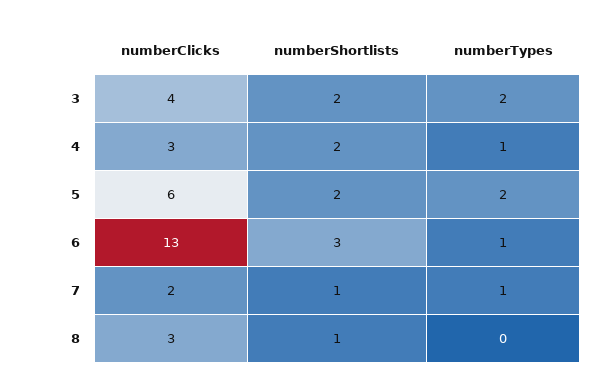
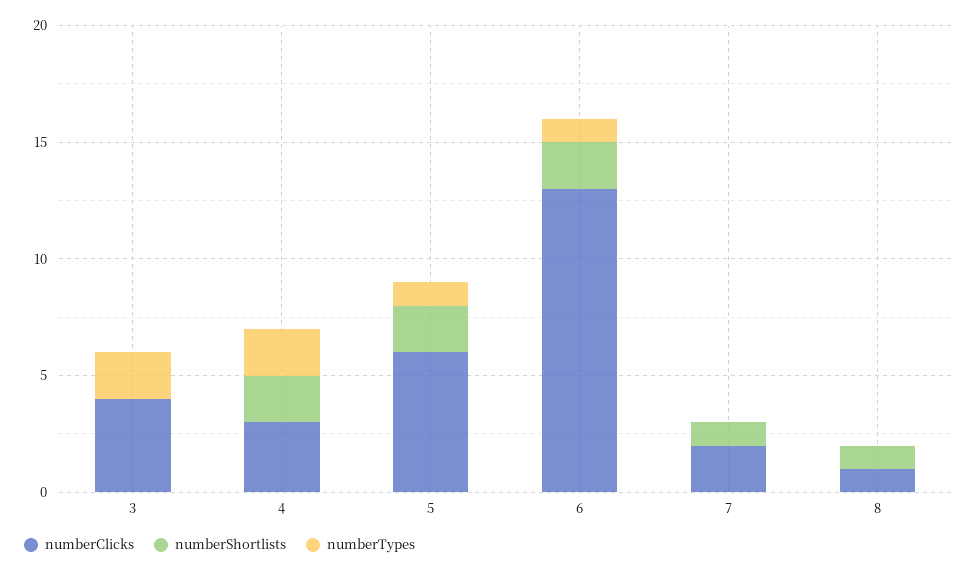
numberShortlists, 3: 2 -> 0
numberTypes, 4: 1 -> 2
numberTypes, 5: 2 -> 1
numberShortlists, 6: 3 -> 2
numberTypes, 7: 1 -> 0
numberClicks, 8: 3 -> 1

